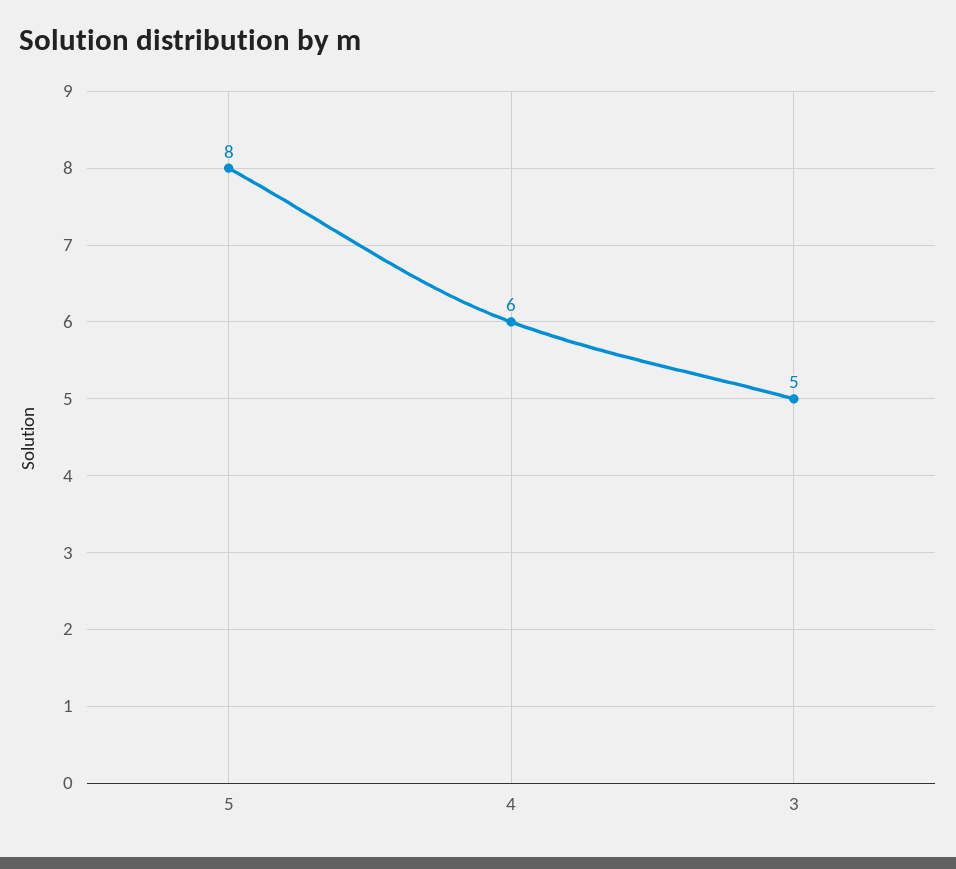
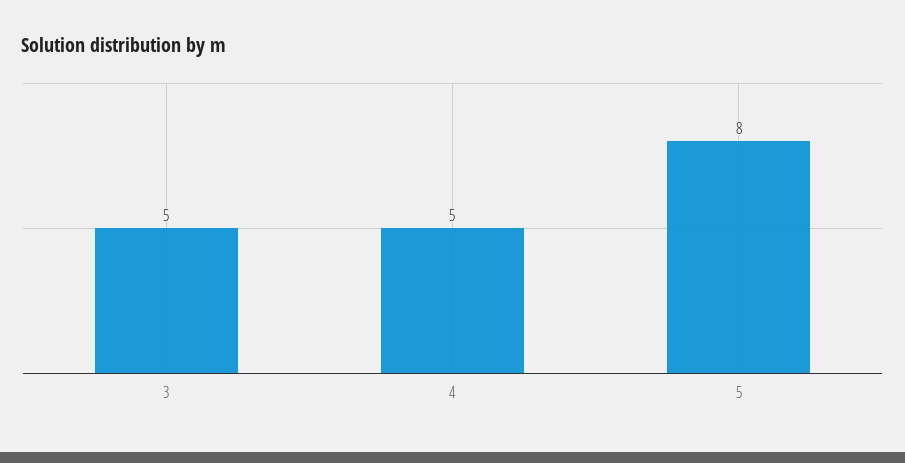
4: 6 -> 5

